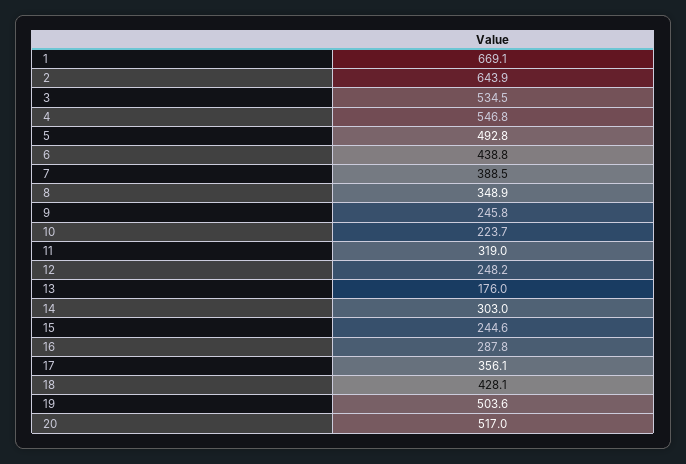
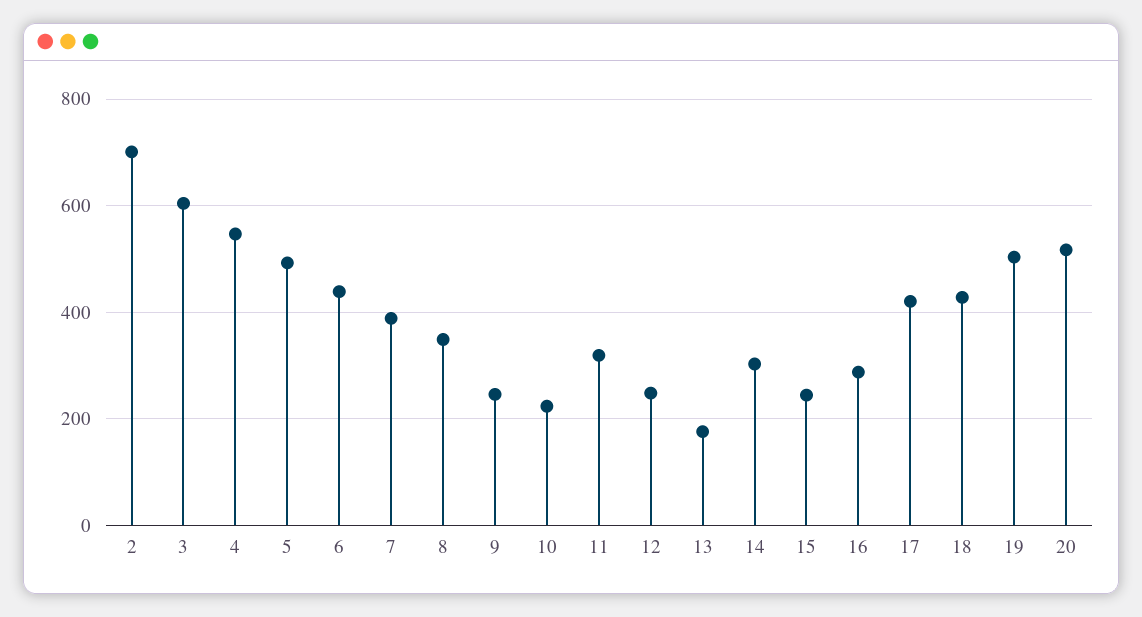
1: 669.1 -> none
2: 643.9 -> 700
3: 534.5 -> 600
17: 356.1 -> 420

